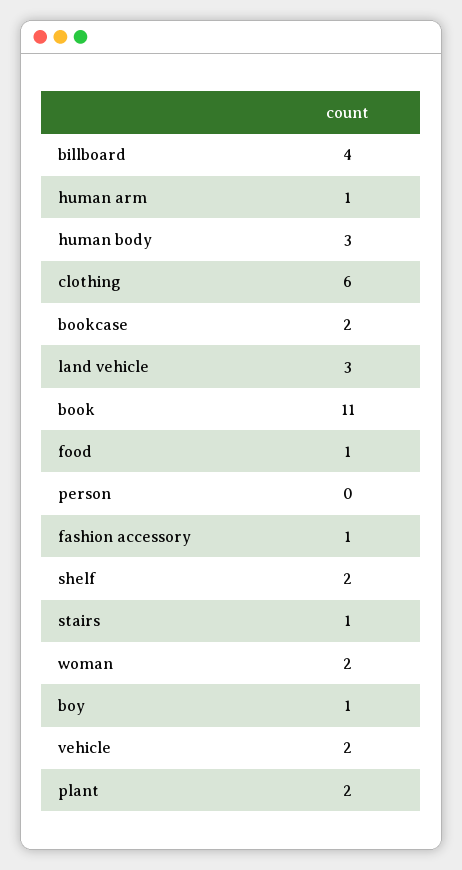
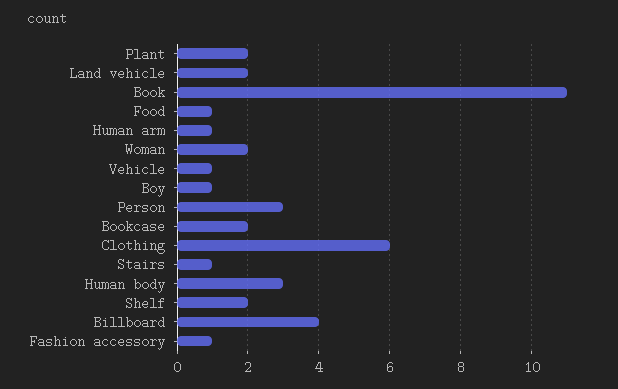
land vehicle: 3 -> 2
person: 0 -> 3
vehicle: 2 -> 1

